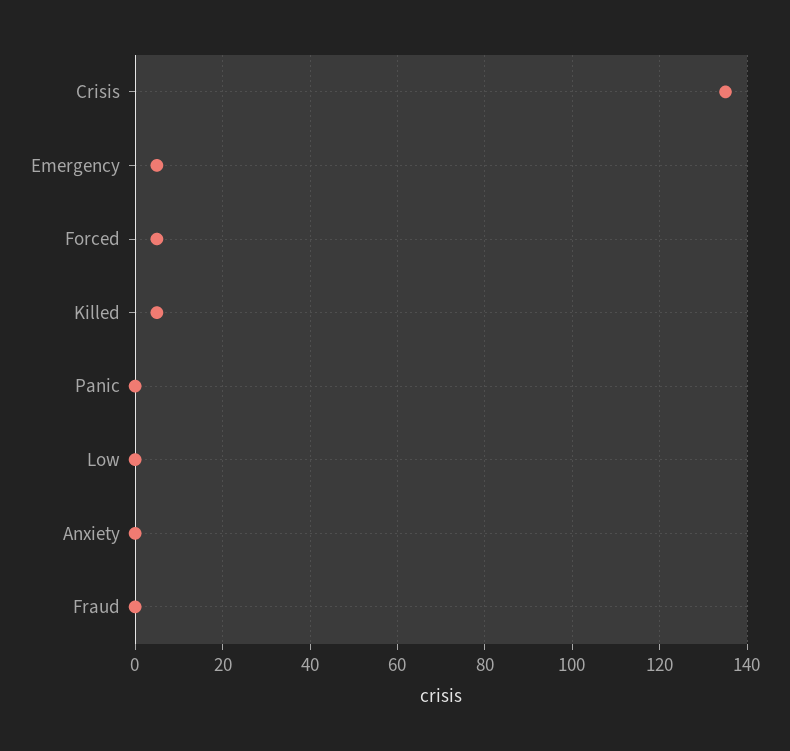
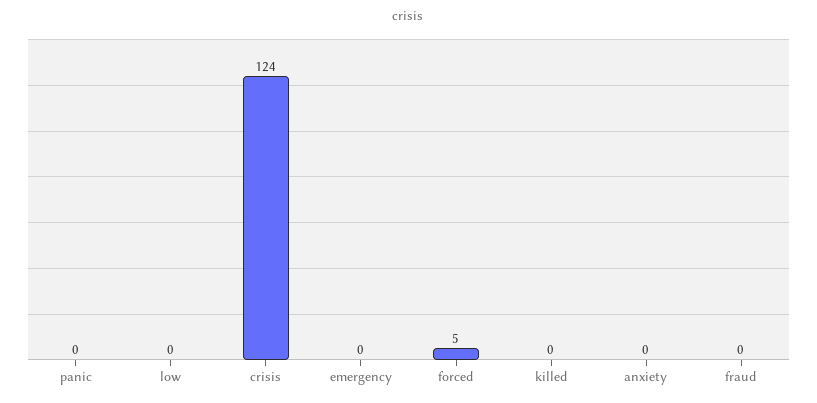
Crisis: 135 -> 124
Emergency: 5 -> 0
Killed: 5 -> 0

